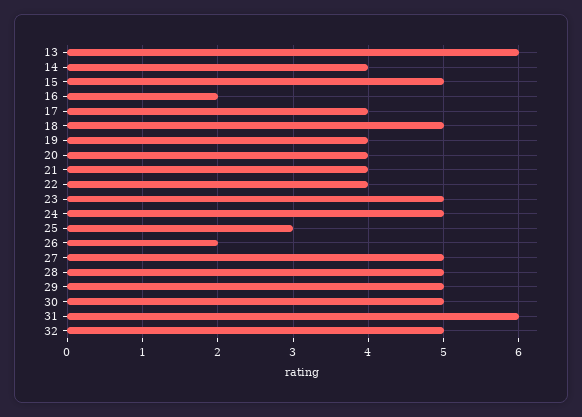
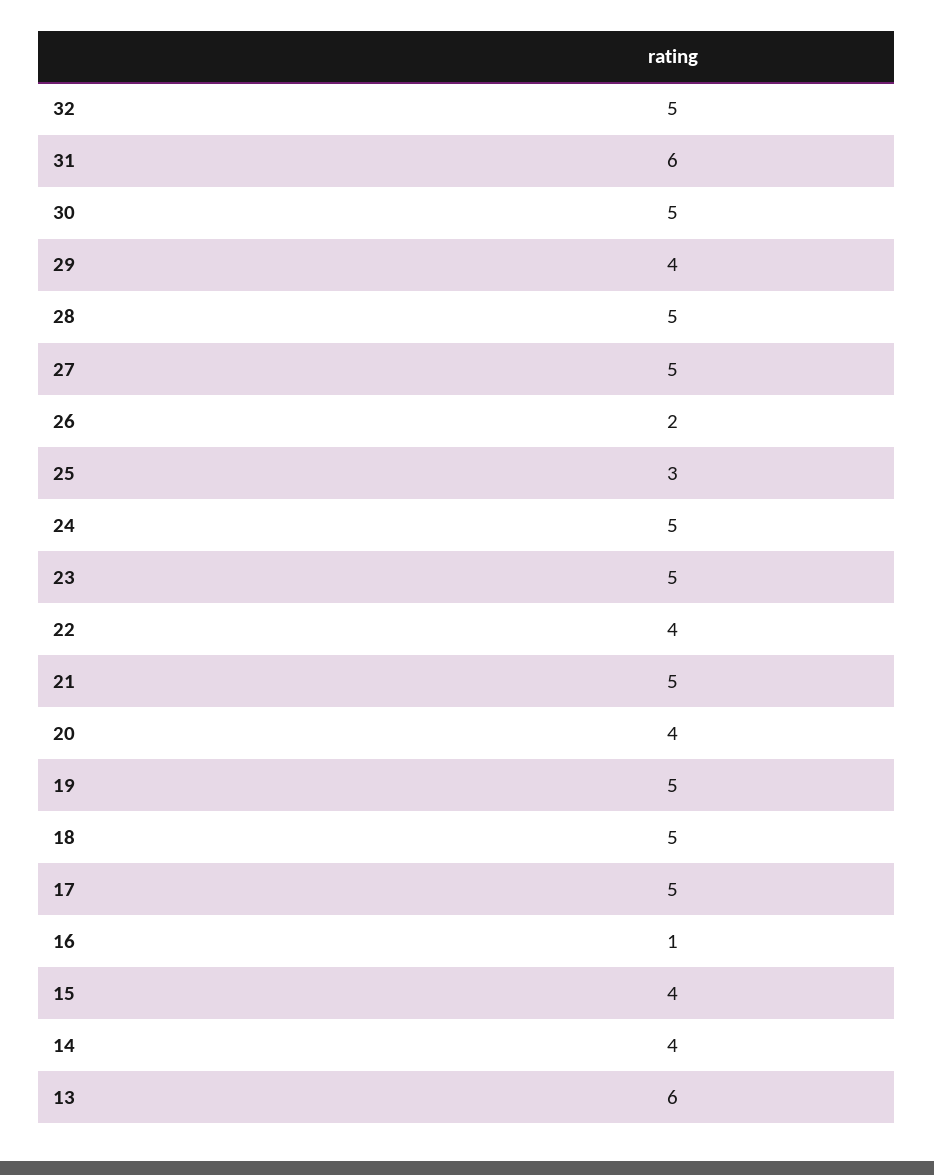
15: 5 -> 4
16: 2 -> 1
17: 4 -> 5
19: 4 -> 5
21: 4 -> 5
29: 5 -> 4

